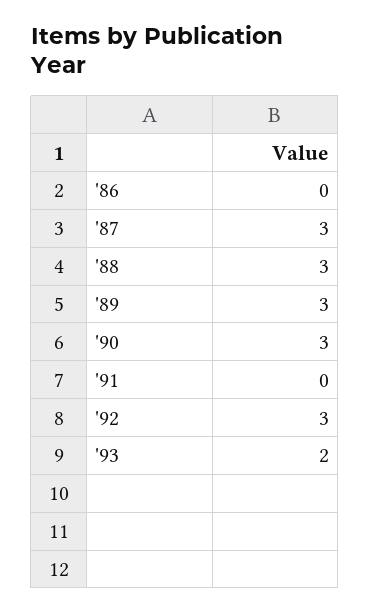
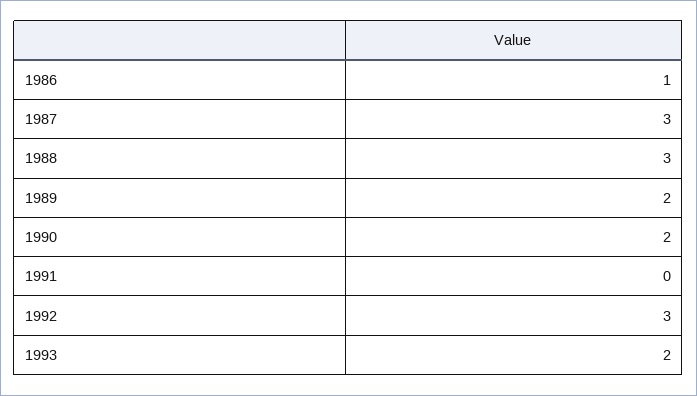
'86: 0 -> 1
'89: 3 -> 2
'90: 3 -> 2

